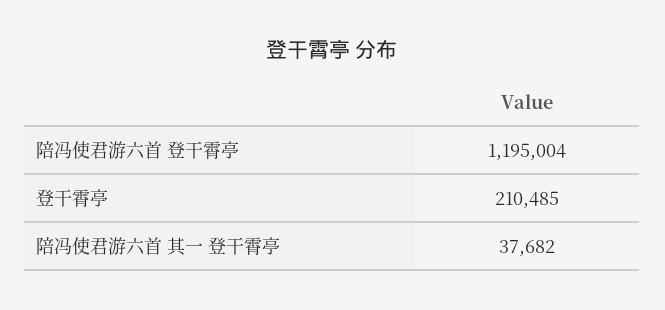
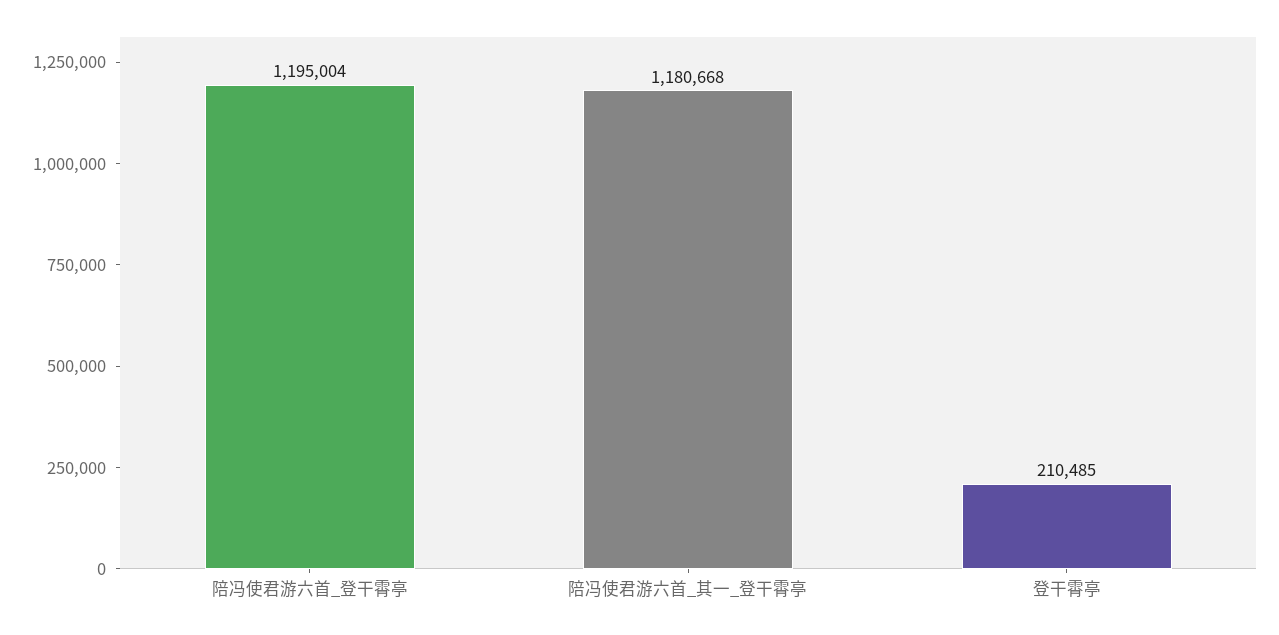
陪冯使君游六首 其一 登干霄亭: 37682 -> 1180668

